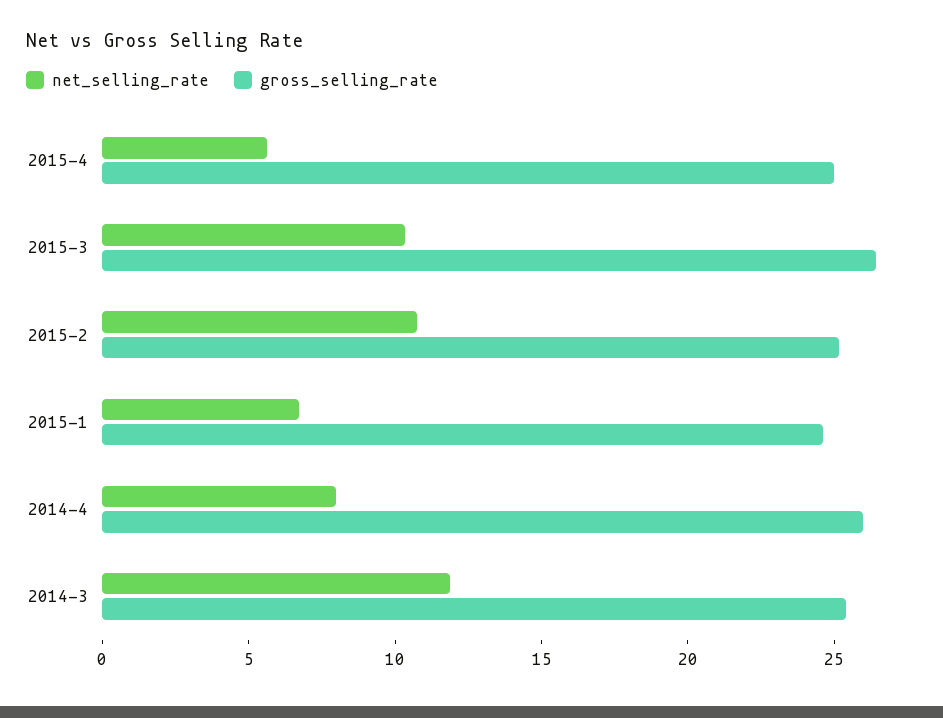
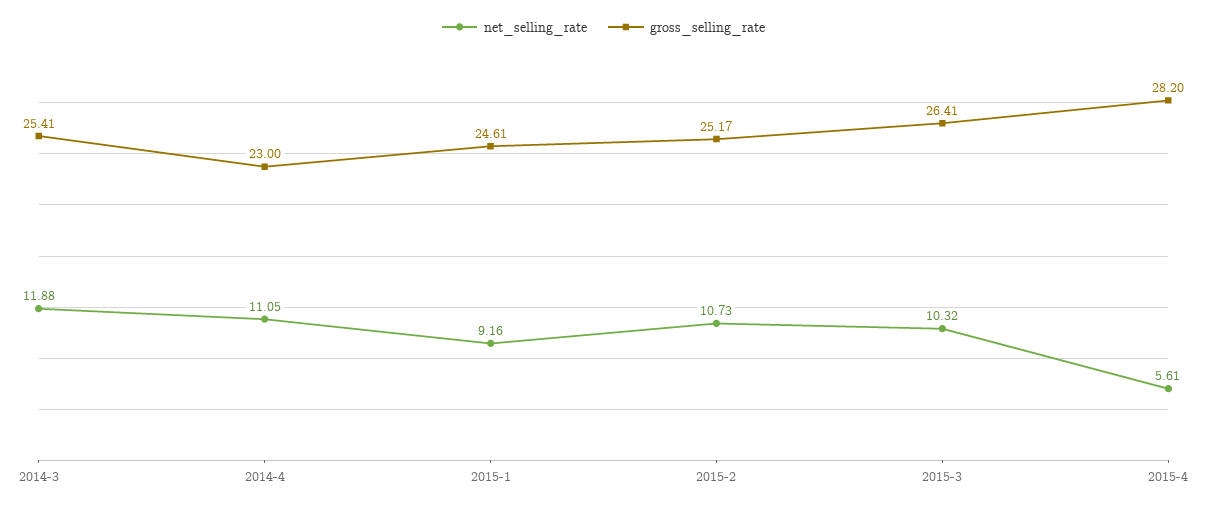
gross_selling_rate, 2015-4: 25 -> 28.2
net_selling_rate, 2015-1: 7 -> 9.16
net_selling_rate, 2014-4: 8 -> 11.05
gross_selling_rate, 2014-4: 26 -> 23

